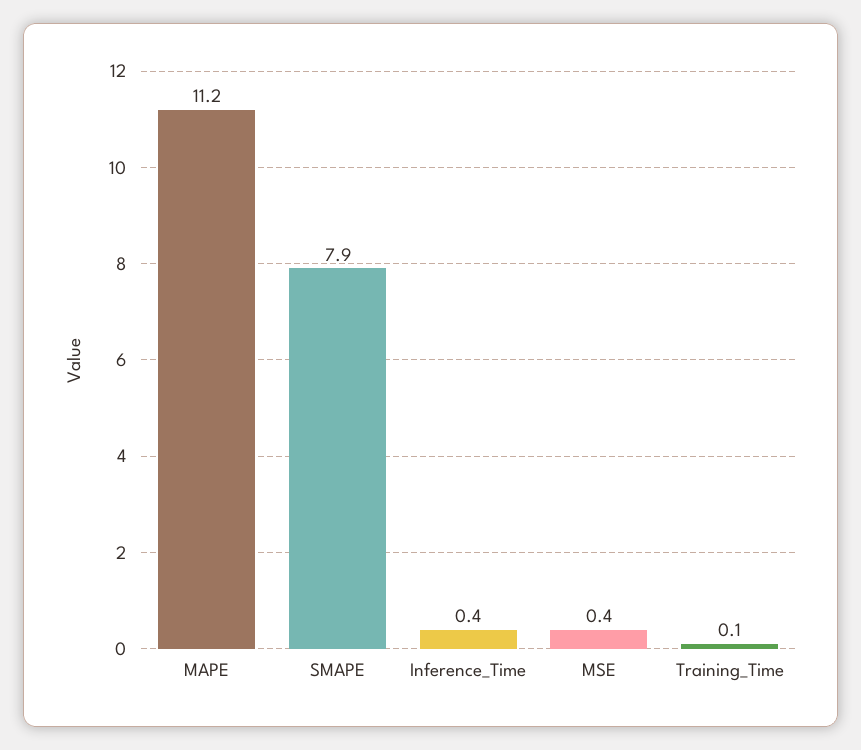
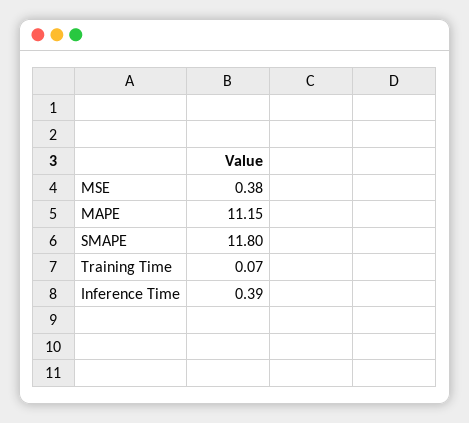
SMAPE: 7.9 -> 11.8

